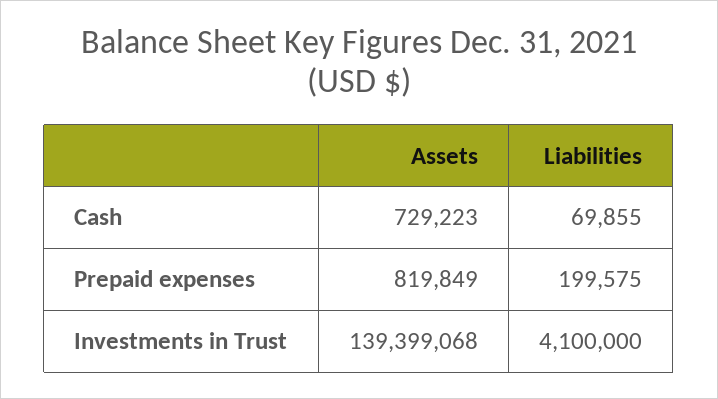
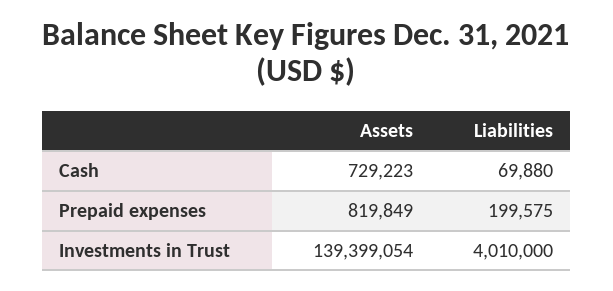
Liabilities, Cash: 69855 -> 69880
Assets, Investments in Trust: 139399068 -> 139399054
Liabilities, Investments in Trust: 4100000 -> 4010000

